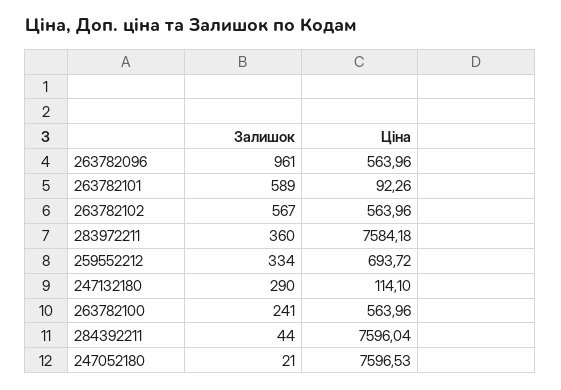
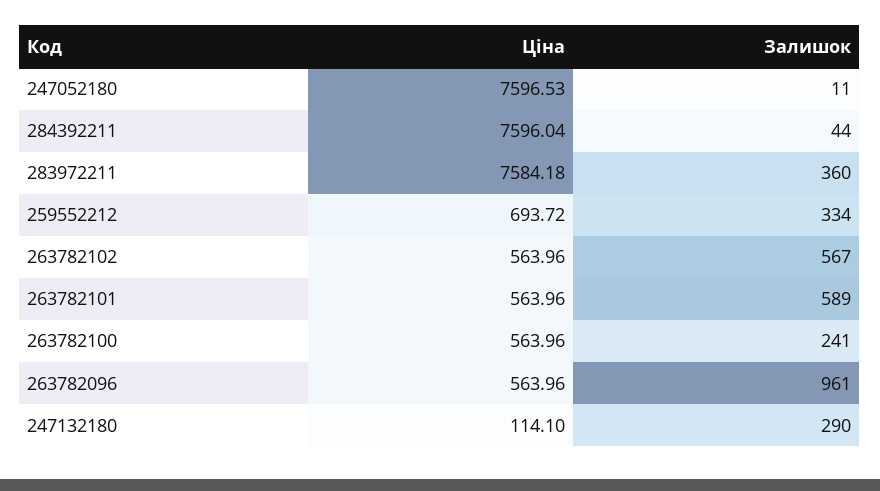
Ціна, 263782101: 92.26 -> 563.96
Залишок, 247052180: 21 -> 11

